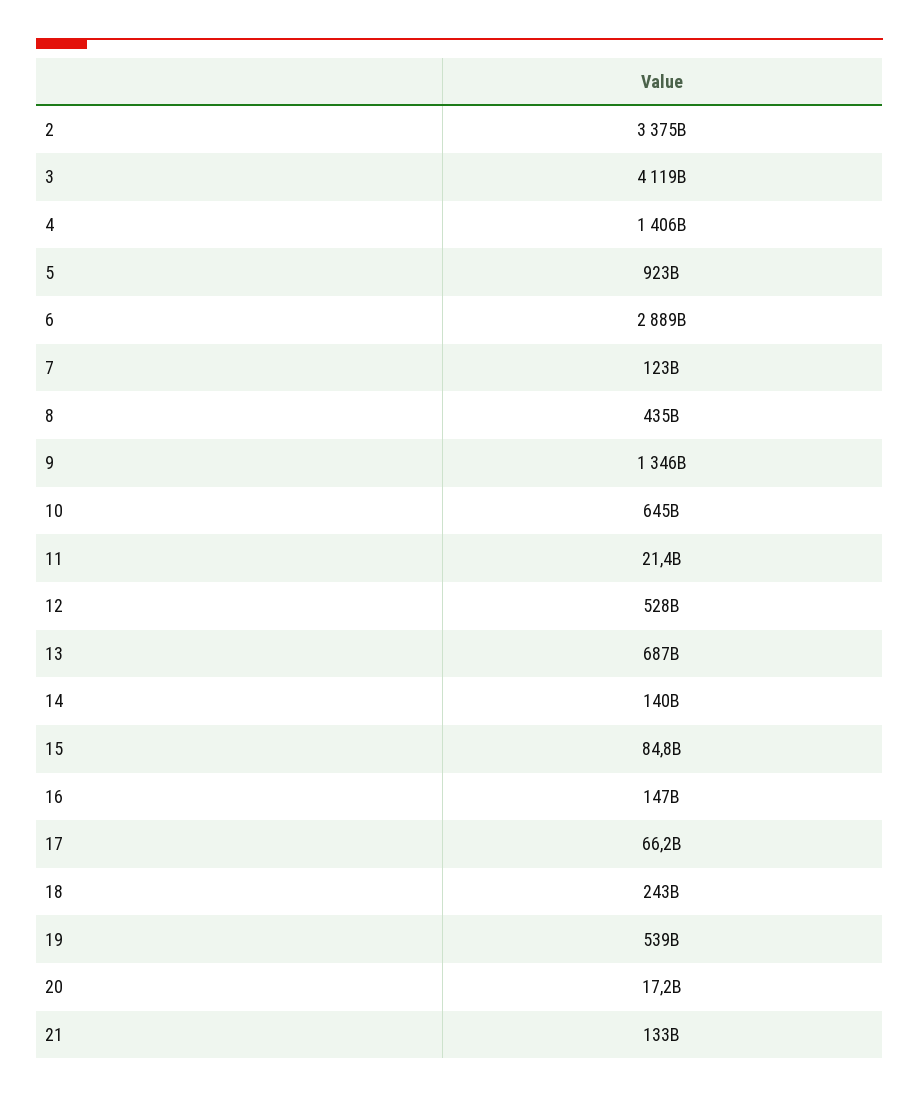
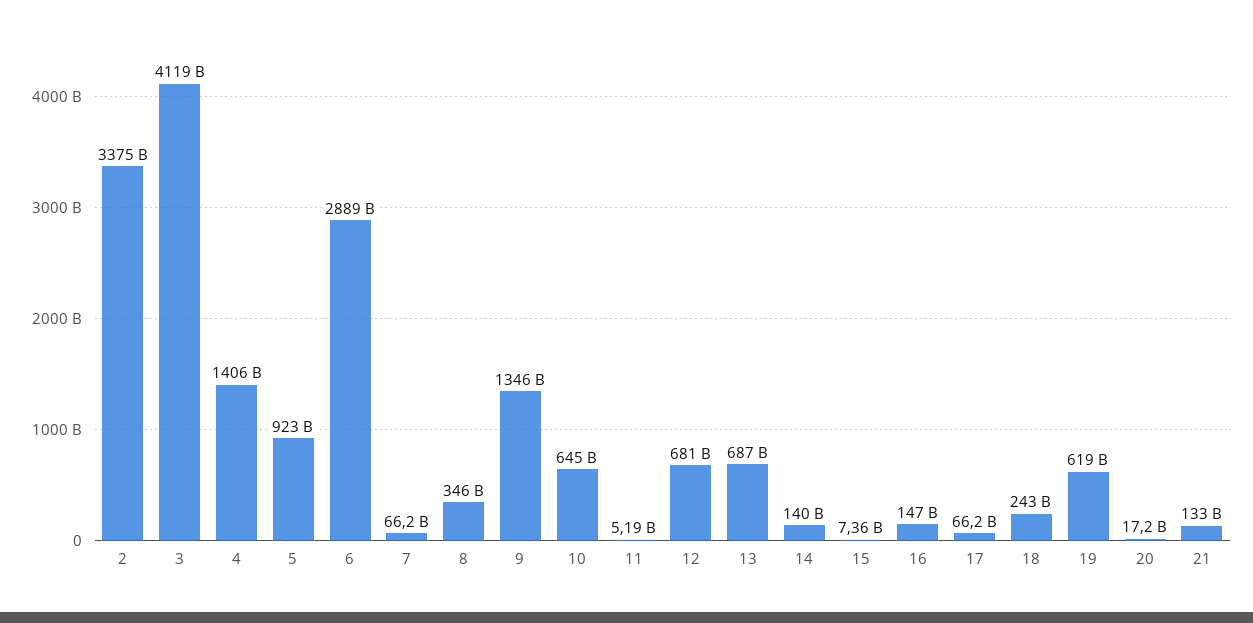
7: 123000000000 -> 66200000000
8: 435000000000 -> 346000000000
11: 21400000000 -> 5190000000
12: 528000000000 -> 681000000000
15: 84800000000 -> 7360000000
19: 539000000000 -> 619000000000

